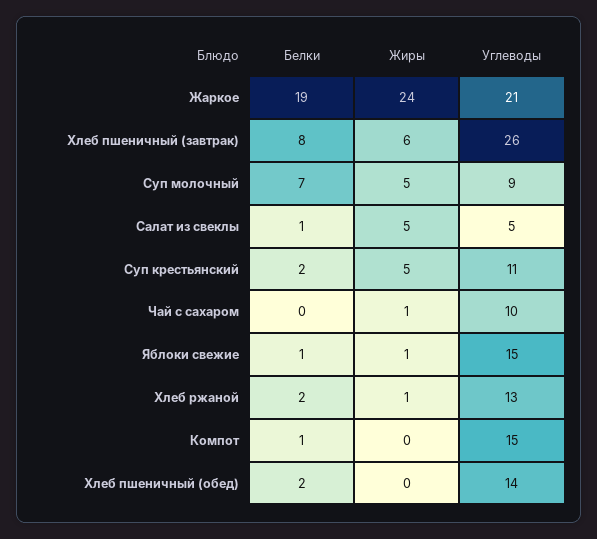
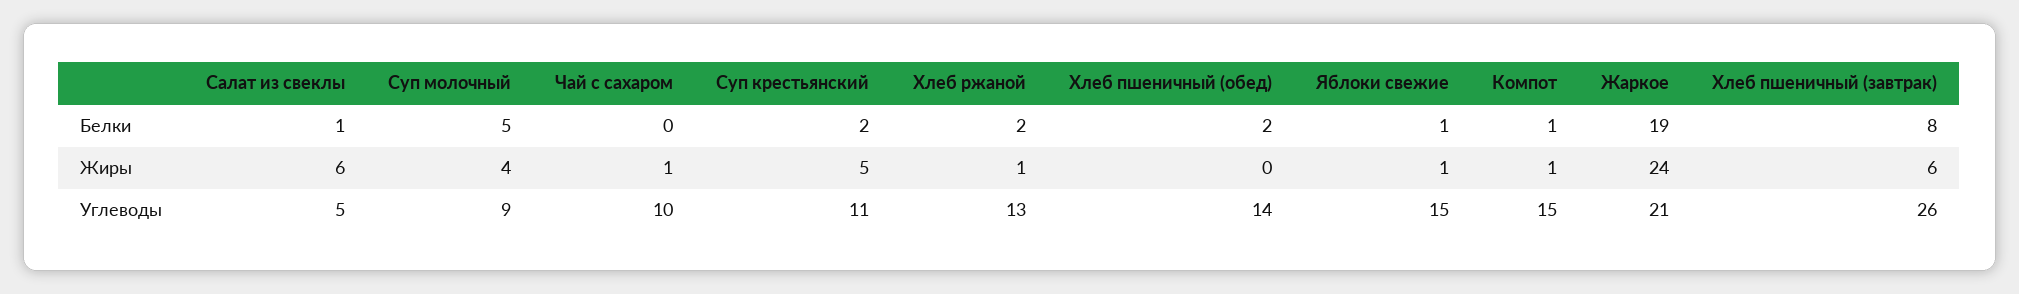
Белки, Суп молочный: 7 -> 5
Жиры, Суп молочный: 5 -> 4
Жиры, Салат из свеклы: 5 -> 6
Жиры, Компот: 0 -> 1

